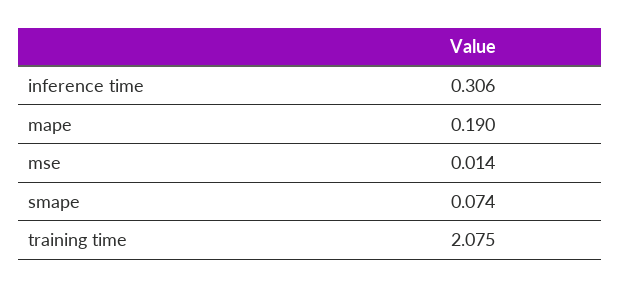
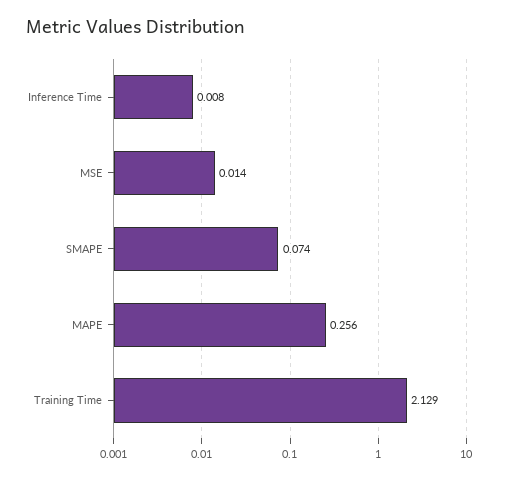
inference time: 0.306 -> 0.008
mape: 0.19 -> 0.256
training time: 2.075 -> 2.129

